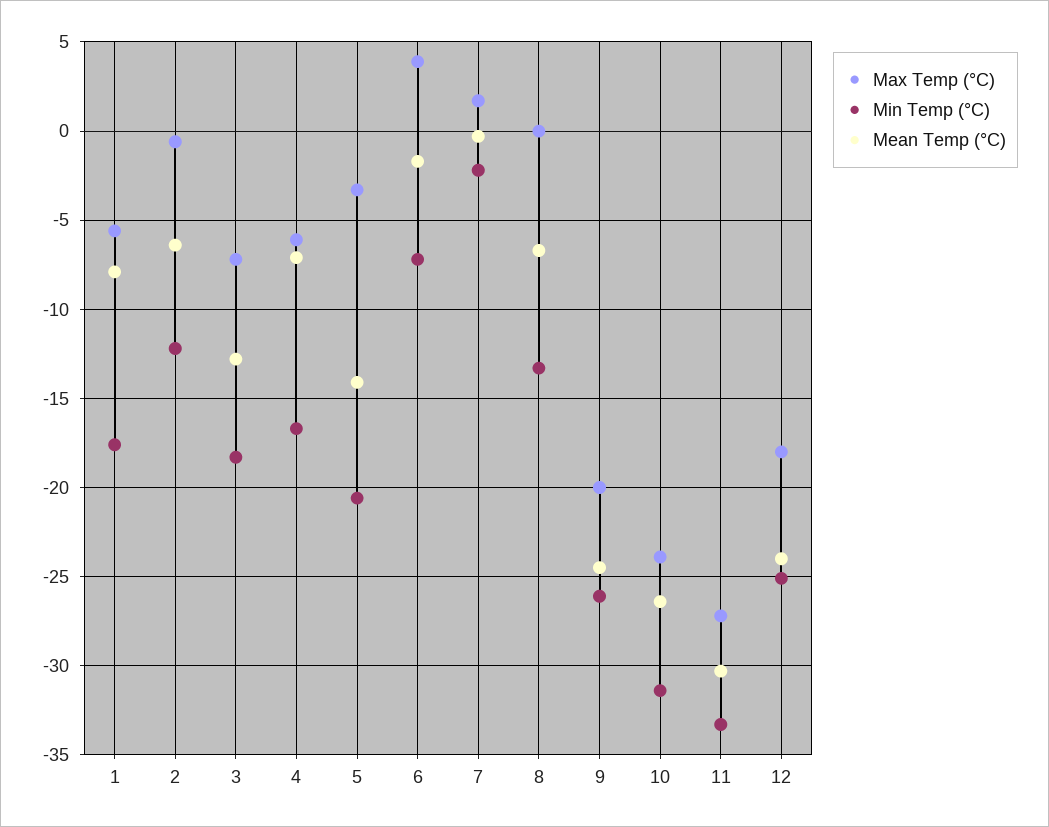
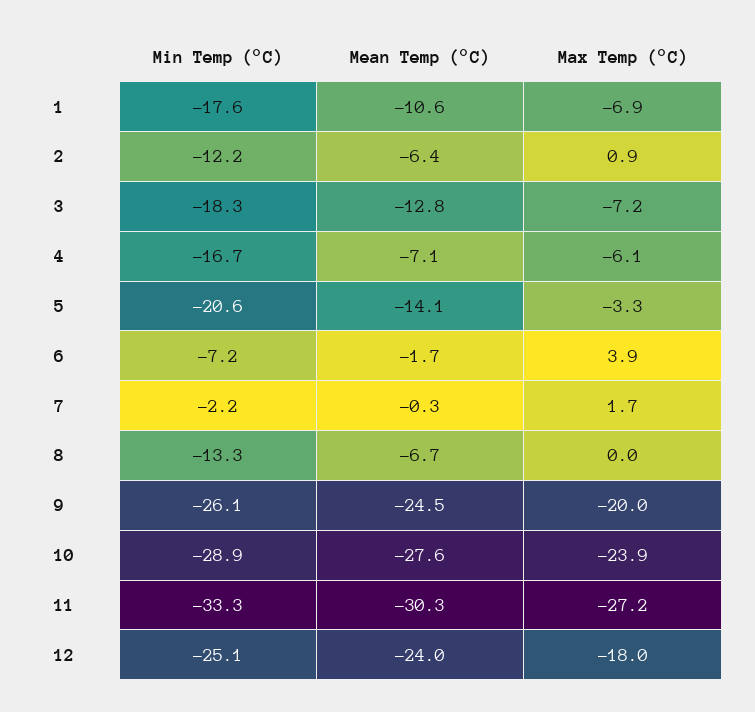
Max Temp (°C), 1: -5.5 -> -6.9
Mean Temp (°C), 1: -8 -> -10.6
Max Temp (°C), 2: -0.5 -> 0.9
Min Temp (°C), 10: -31.5 -> -28.9
Mean Temp (°C), 10: -26.5 -> -27.6

